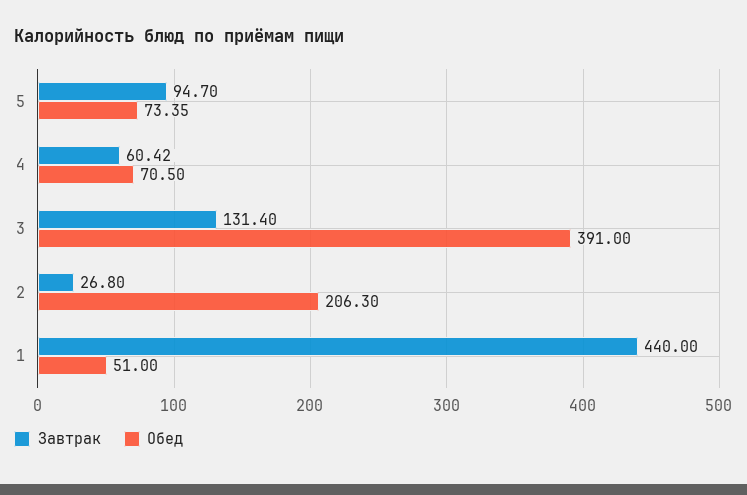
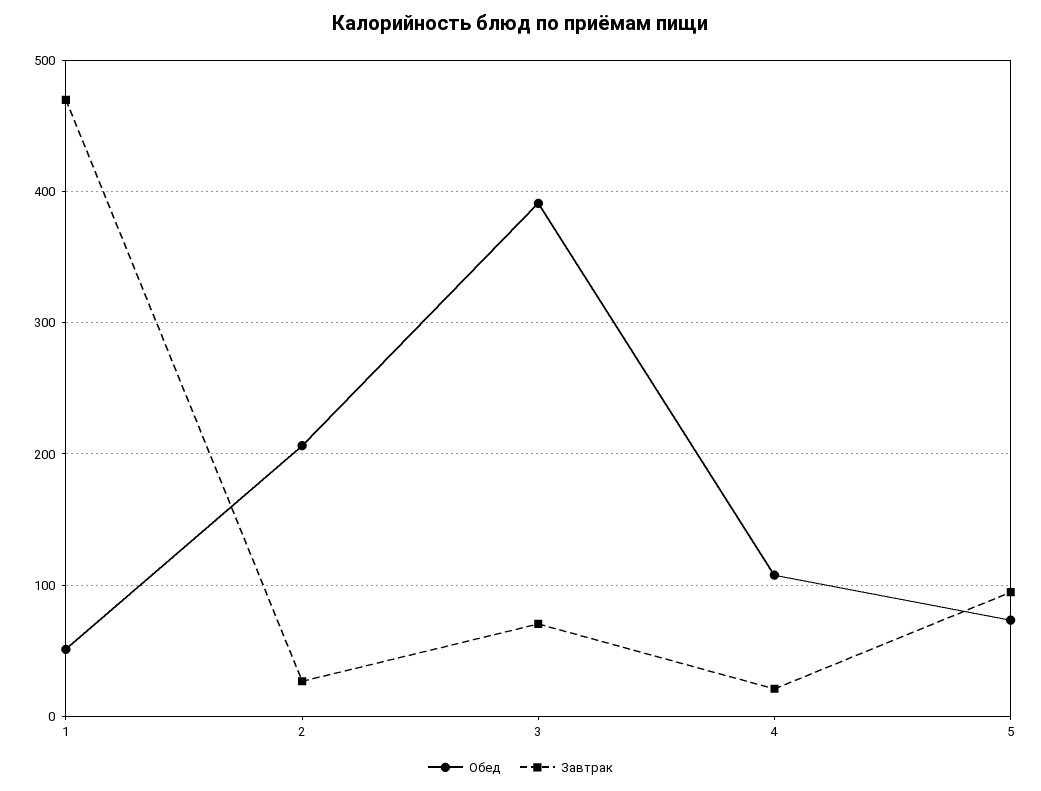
Завтрак, 4: 60.42 -> 20
Обед, 4: 70.5 -> 110
Завтрак, 3: 131.4 -> 70
Завтрак, 1: 440 -> 470

